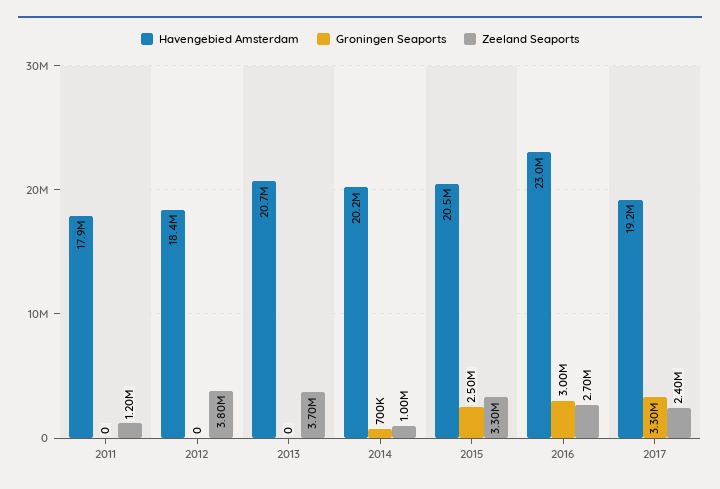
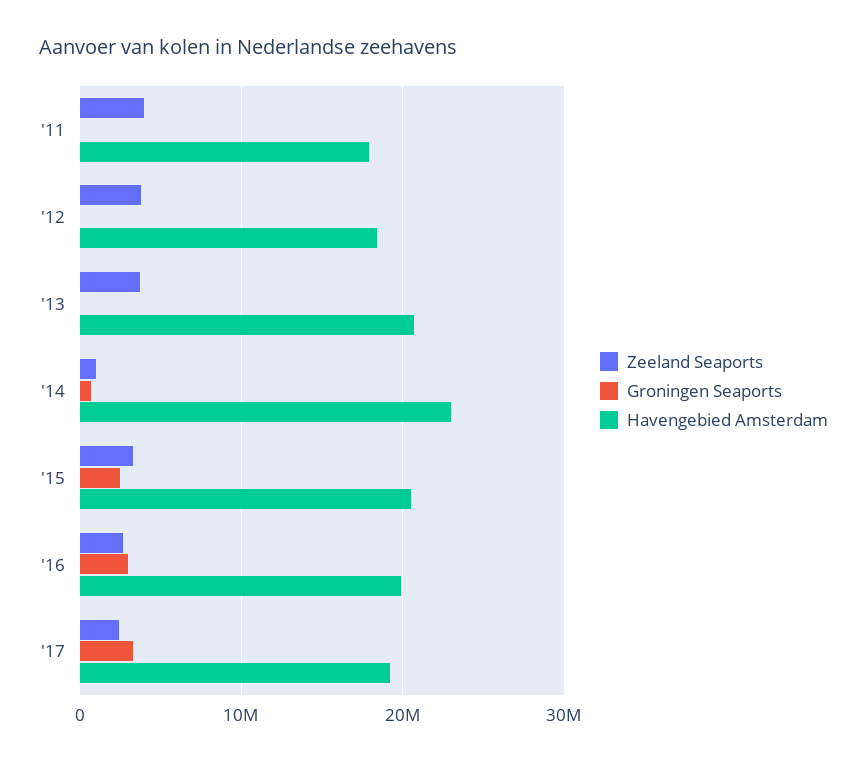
Zeeland Seaports, 2011: 1200000 -> 4000000
Havengebied Amsterdam, 2014: 20200000 -> 23000000
Havengebied Amsterdam, 2016: 23000000 -> 20000000

